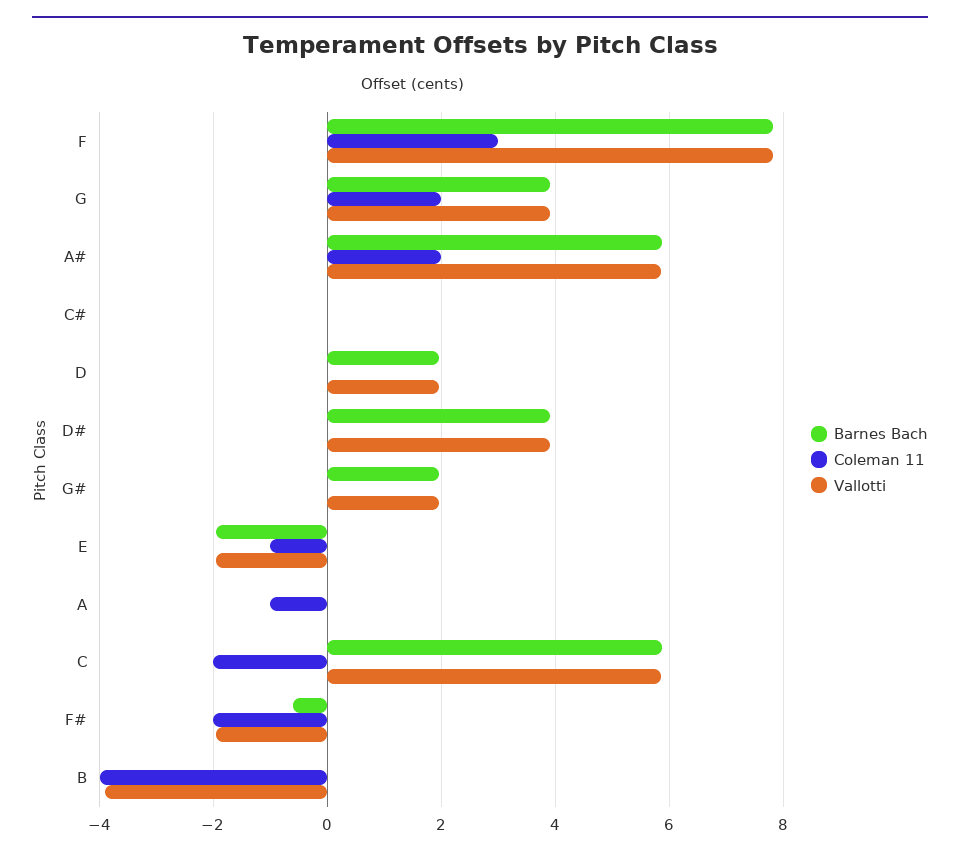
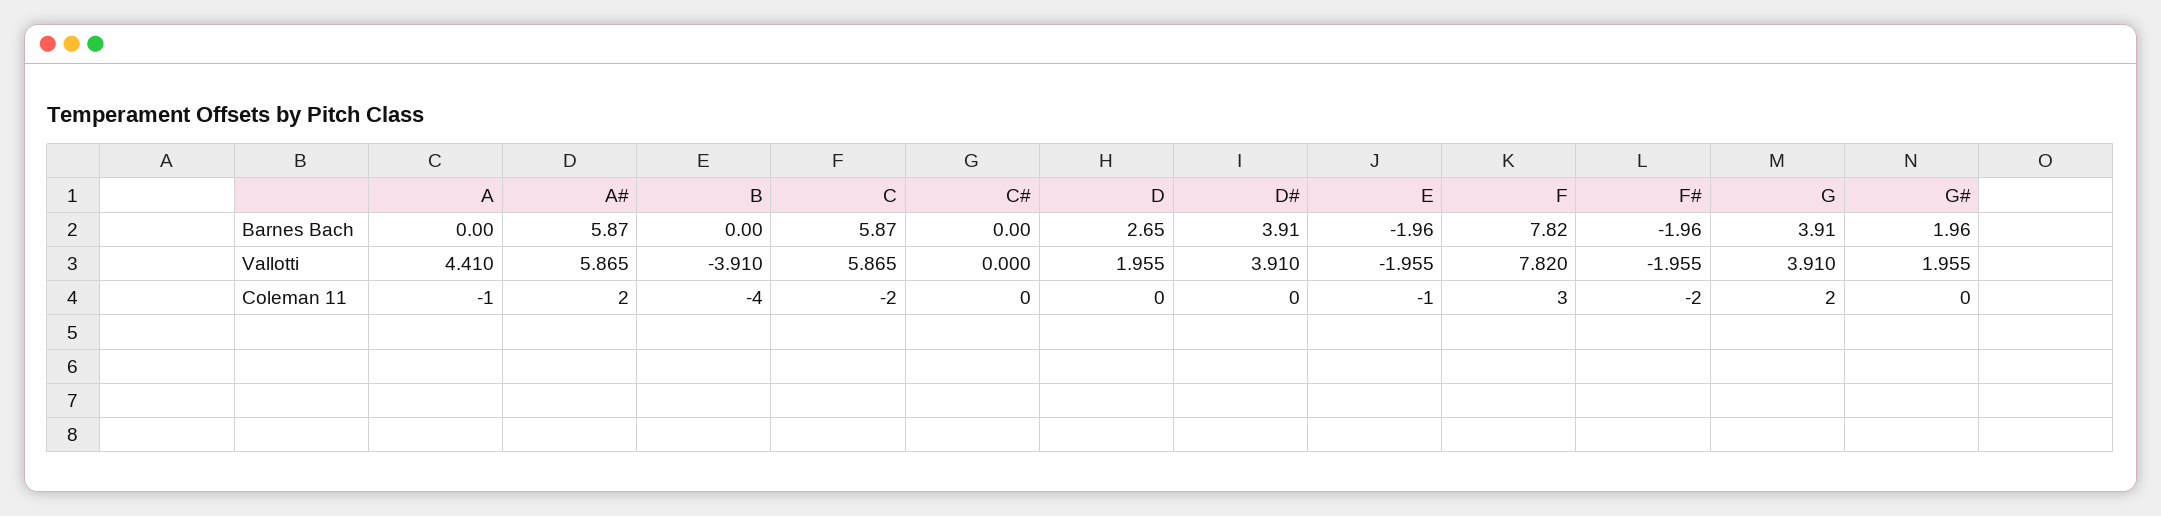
Barnes Bach, D: 2 -> 2.65
Vallotti, A: 0 -> 4.41
Barnes Bach, F#: -0.6 -> -1.96

